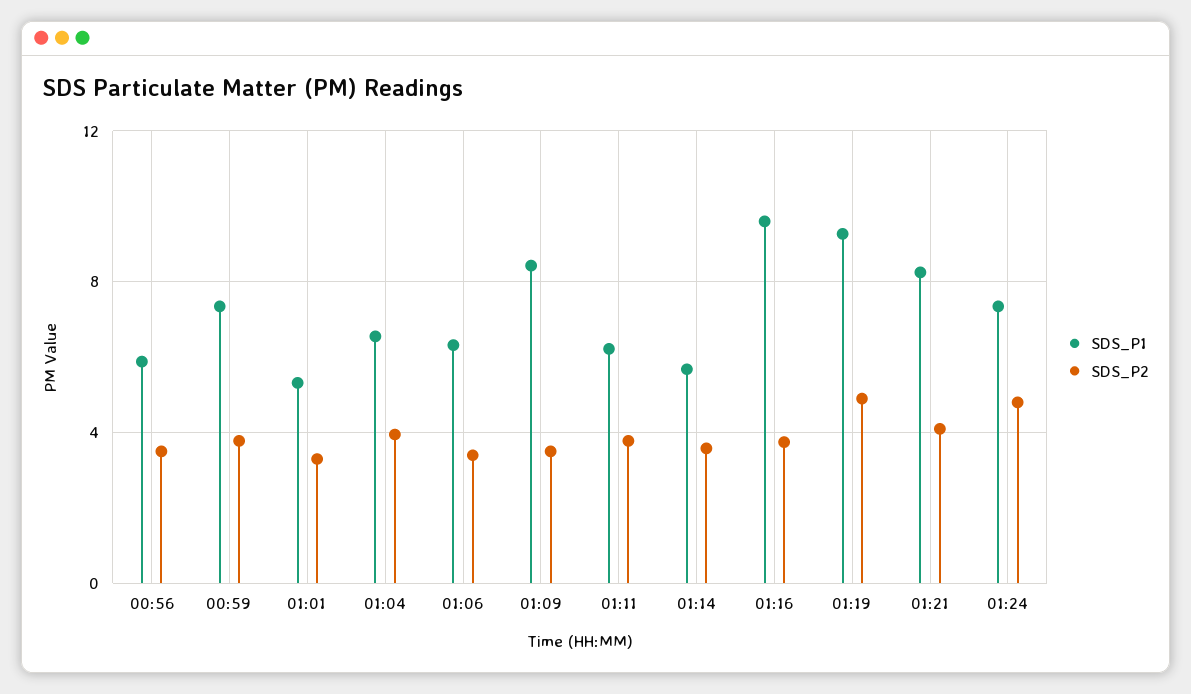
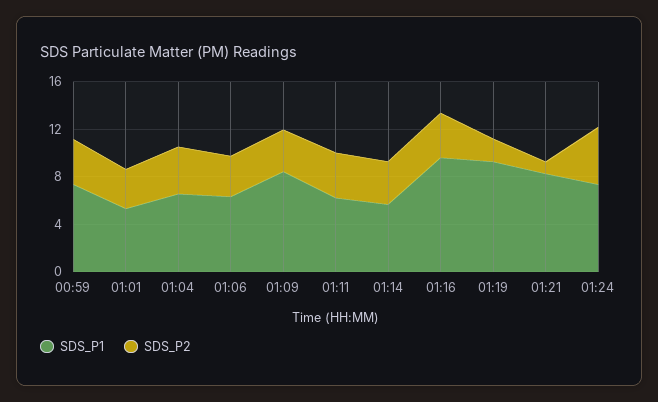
SDS_P1, 00:56: 6 -> none
SDS_P2, 00:56: 3.5 -> none
SDS_P2, 01:19: 5 -> 2
SDS_P2, 01:21: 4 -> 1

